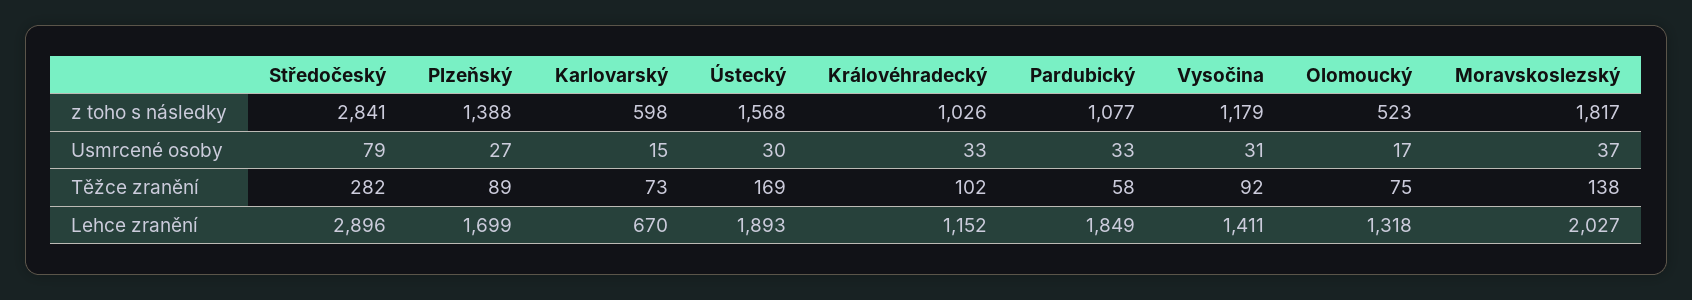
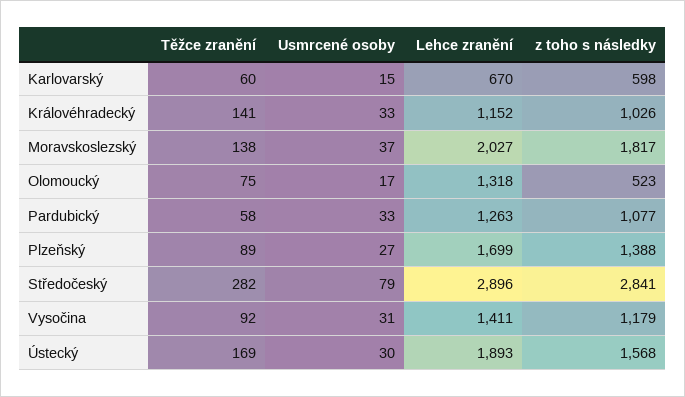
Karlovarský, Těžce zranění: 73 -> 60
Královéhradecký, Těžce zranění: 102 -> 141
Pardubický, Lehce zranění: 1849 -> 1263

